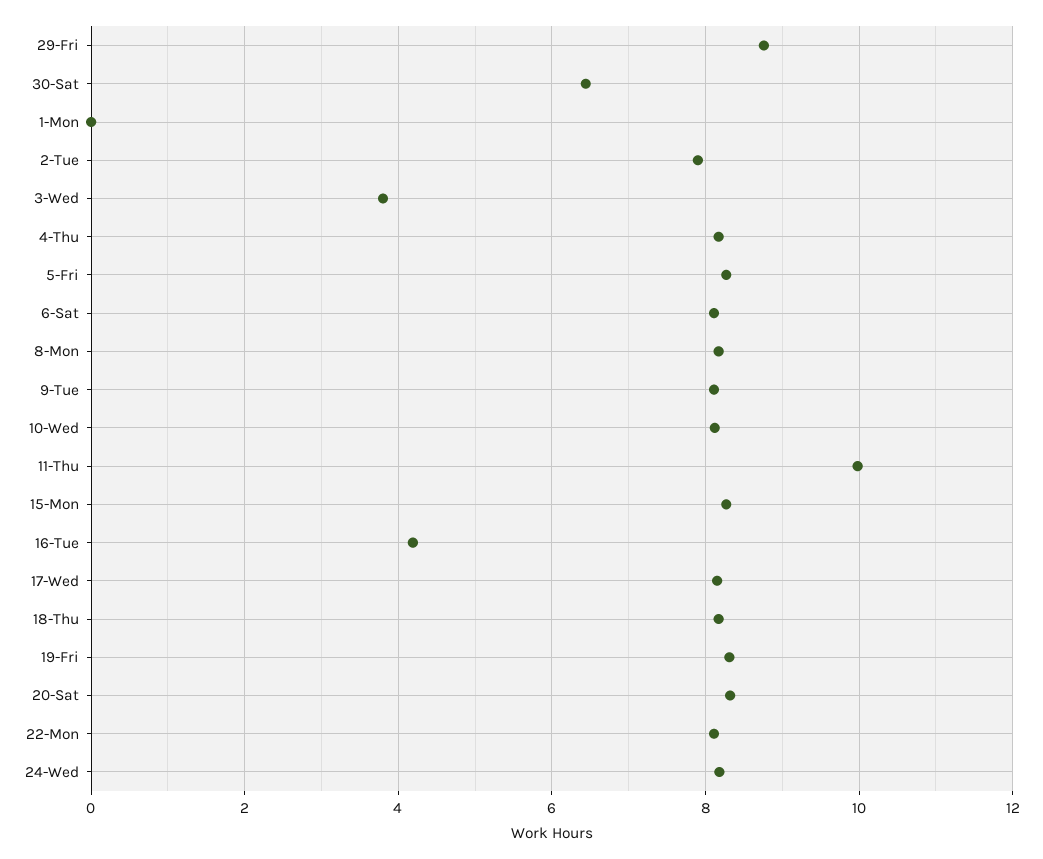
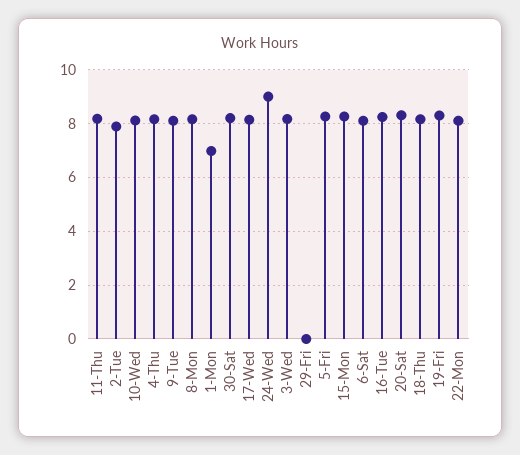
29-Fri: 8.8 -> 0
30-Sat: 6.4 -> 8.25
1-Mon: 0 -> 7
3-Wed: 3.8 -> 8.25
11-Thu: 10 -> 8.25
16-Tue: 4.2 -> 8.25
24-Wed: 8.2 -> 9

